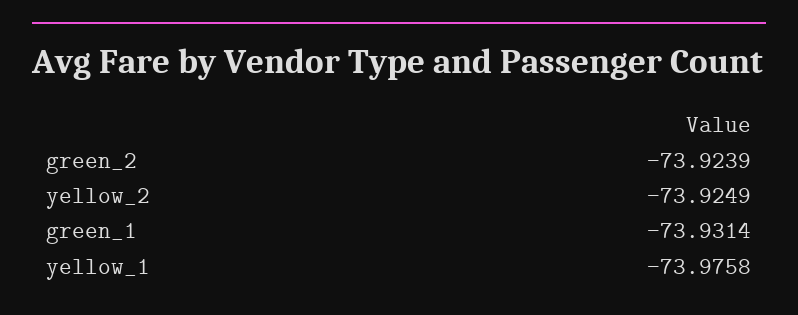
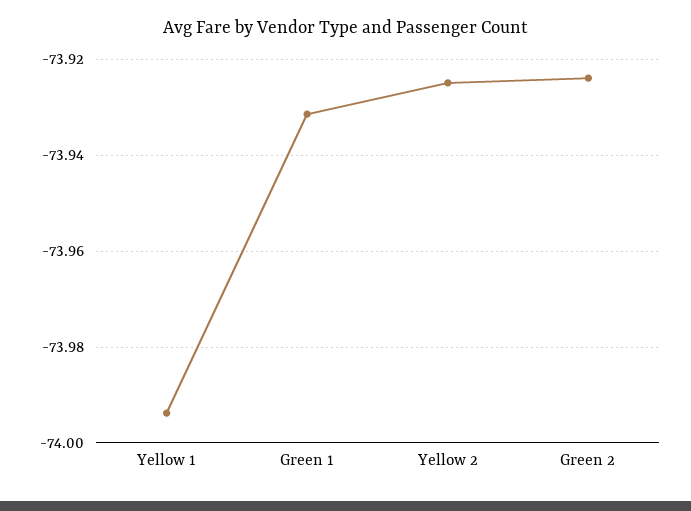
yellow_1: -73.9758 -> -73.994

